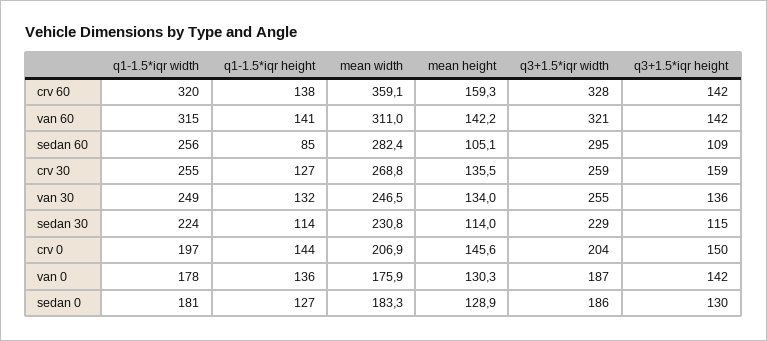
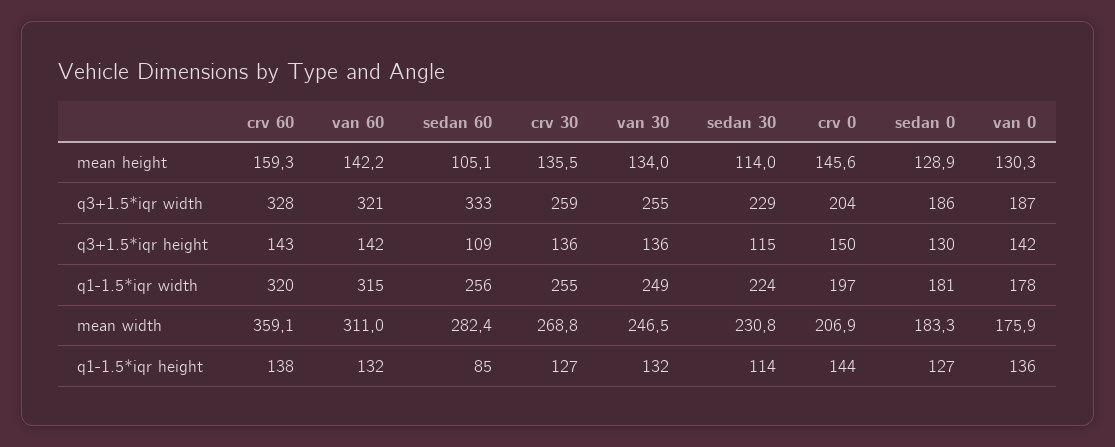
q3+1.5*iqr height, crv 60: 142 -> 143
q1-1.5*iqr height, van 60: 141 -> 132
q3+1.5*iqr width, sedan 60: 295 -> 333
q3+1.5*iqr height, crv 30: 159 -> 136

